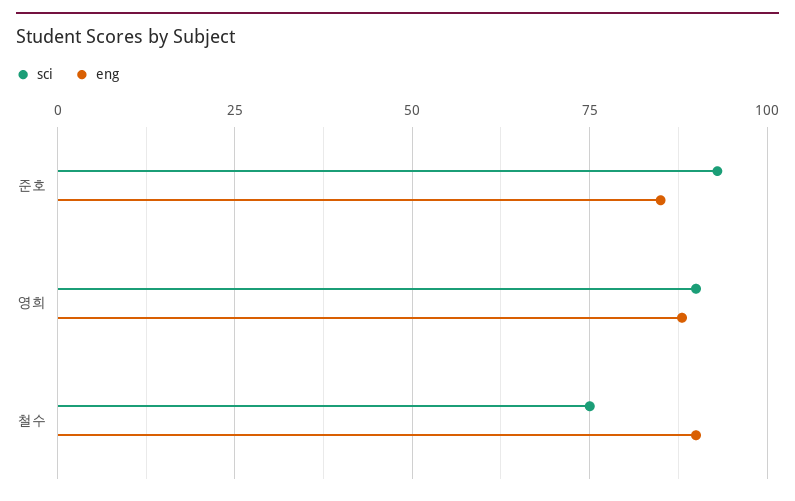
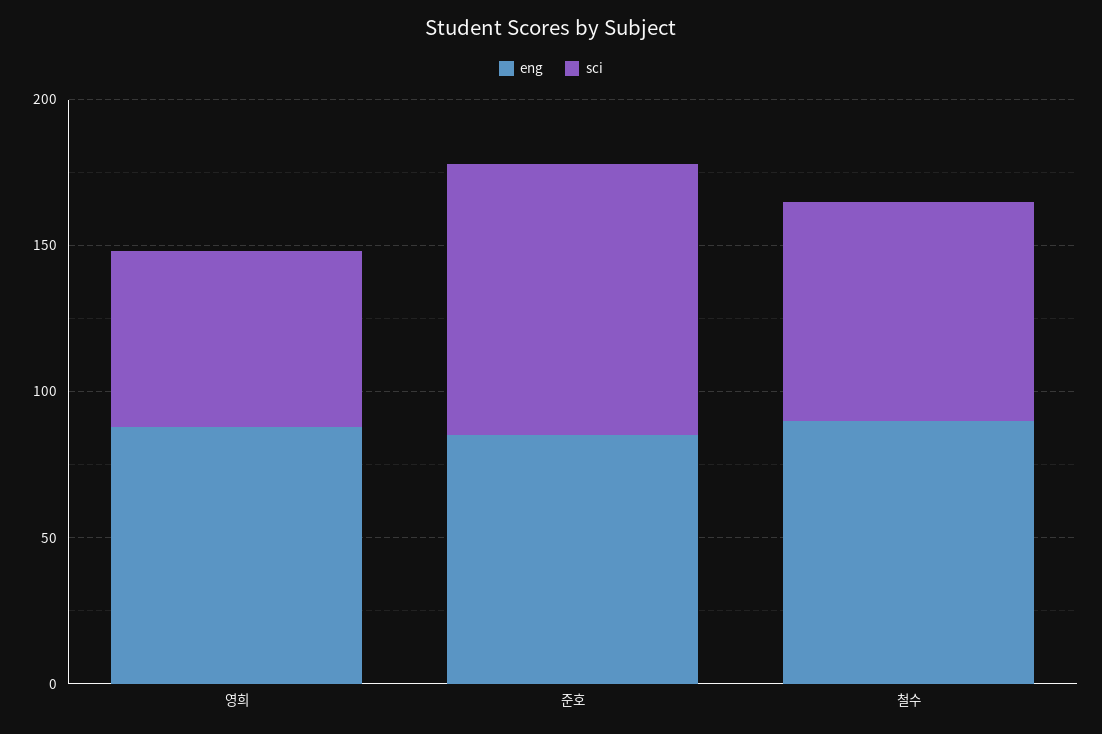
sci, 영희: 90 -> 60

